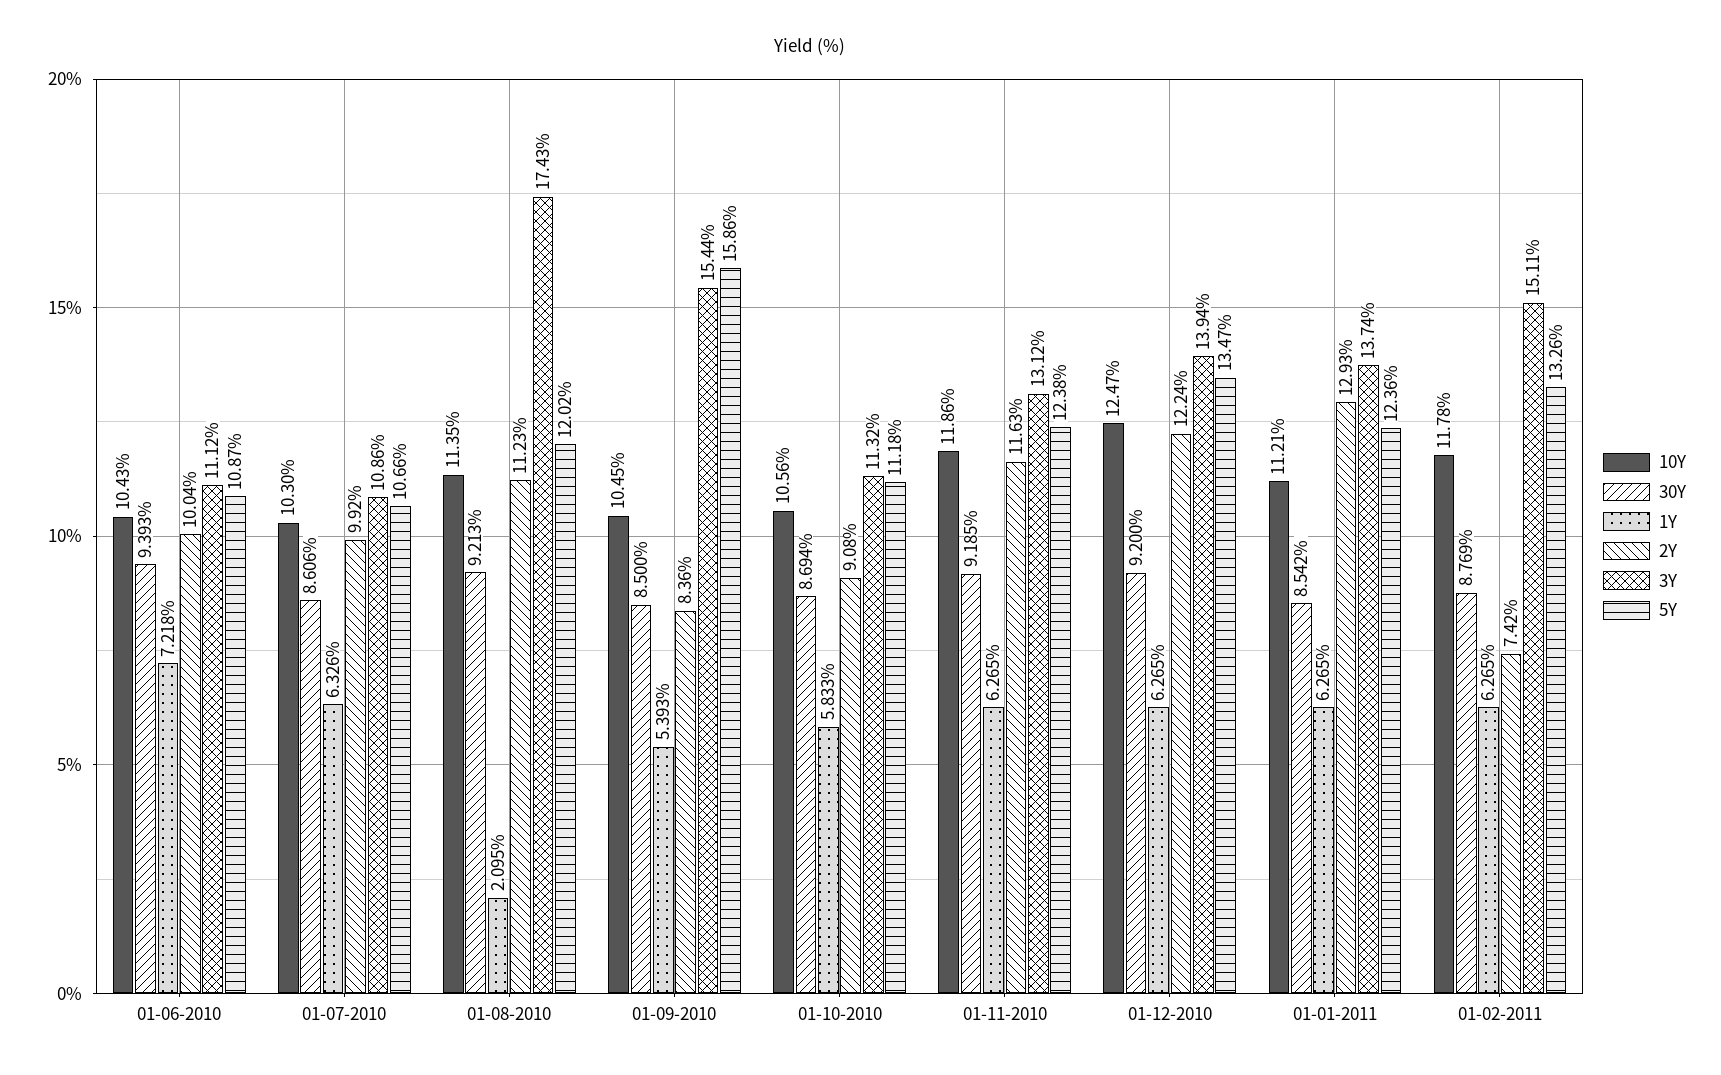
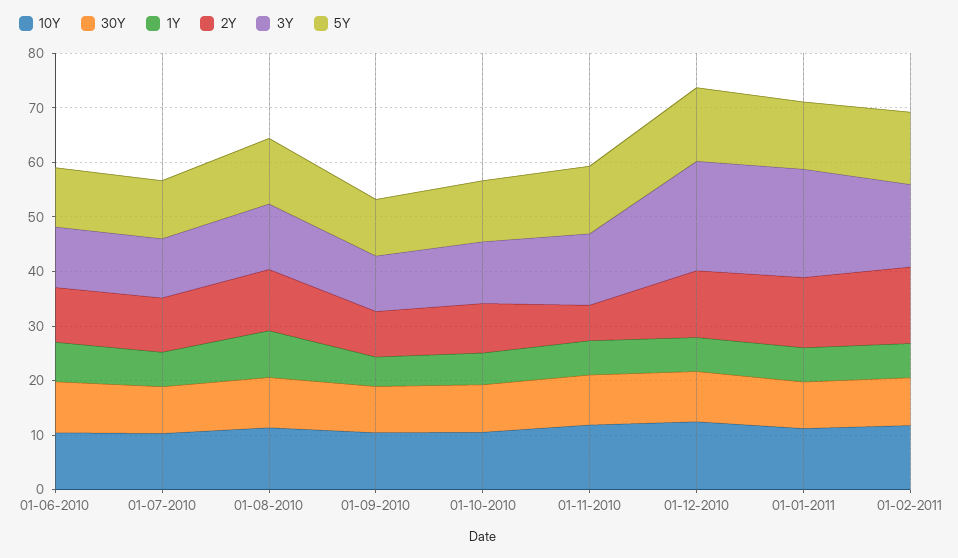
1Y, 01-08-2010: 2.095 -> 8
3Y, 01-08-2010: 17.43 -> 12
3Y, 01-09-2010: 15.44 -> 10
5Y, 01-09-2010: 15.86 -> 10
2Y, 01-11-2010: 11.63 -> 6
3Y, 01-12-2010: 13.94 -> 20
3Y, 01-01-2011: 13.74 -> 20
2Y, 01-02-2011: 7.42 -> 14

